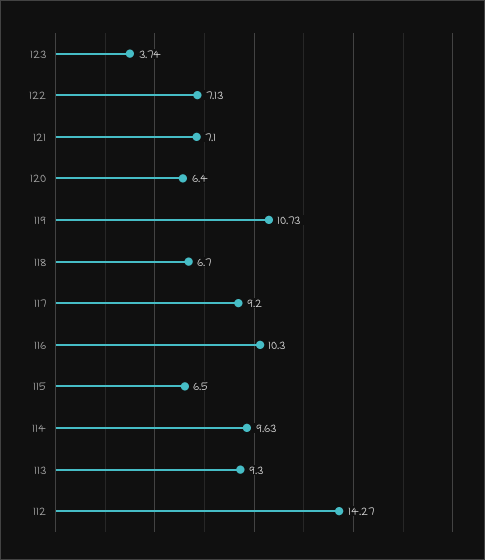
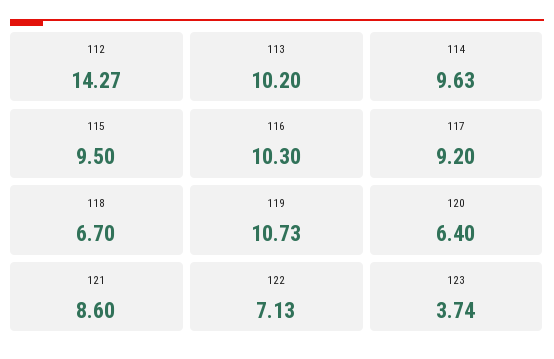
121: 7.1 -> 8.6
115: 6.5 -> 9.5
113: 9.3 -> 10.2

